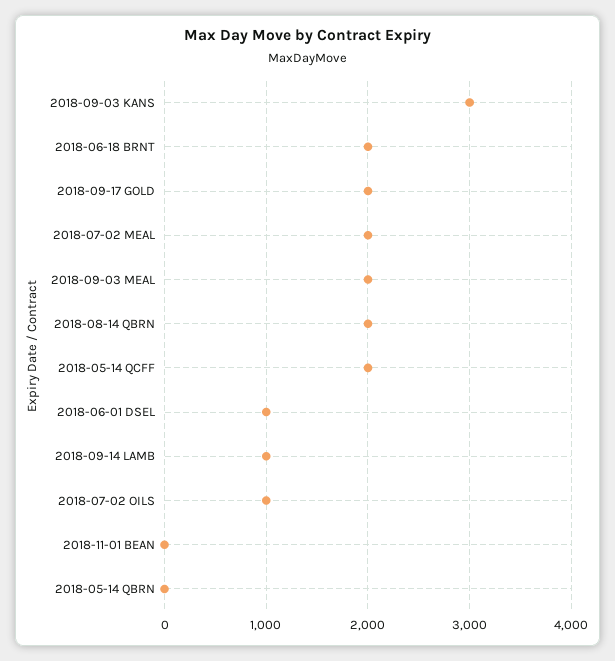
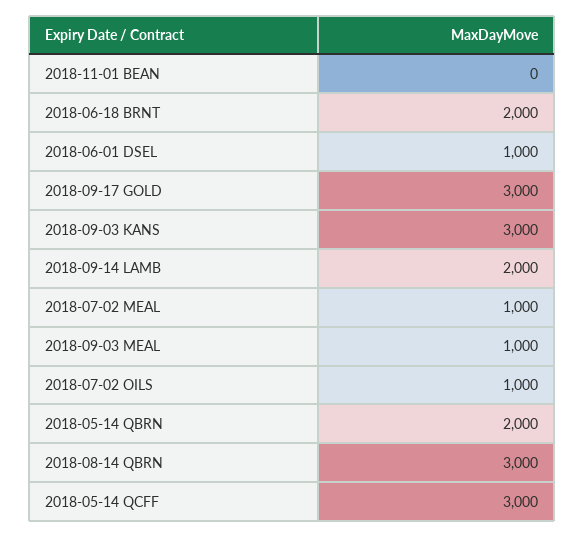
2018-09-17 GOLD: 2000 -> 3000
2018-07-02 MEAL: 2000 -> 1000
2018-09-03 MEAL: 2000 -> 1000
2018-08-14 QBRN: 2000 -> 3000
2018-05-14 QCFF: 2000 -> 3000
2018-09-14 LAMB: 1000 -> 2000
2018-05-14 QBRN: 0 -> 2000

